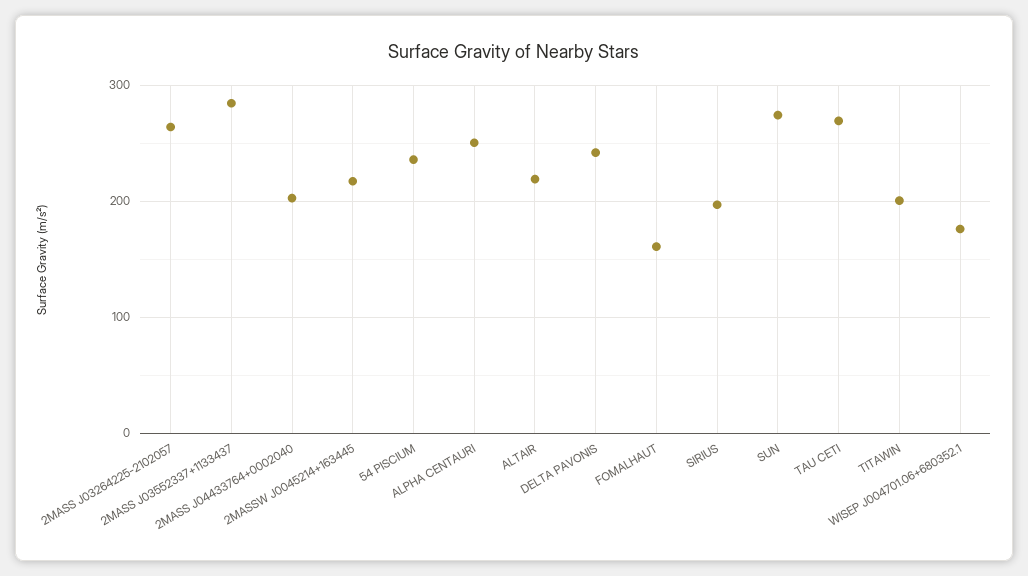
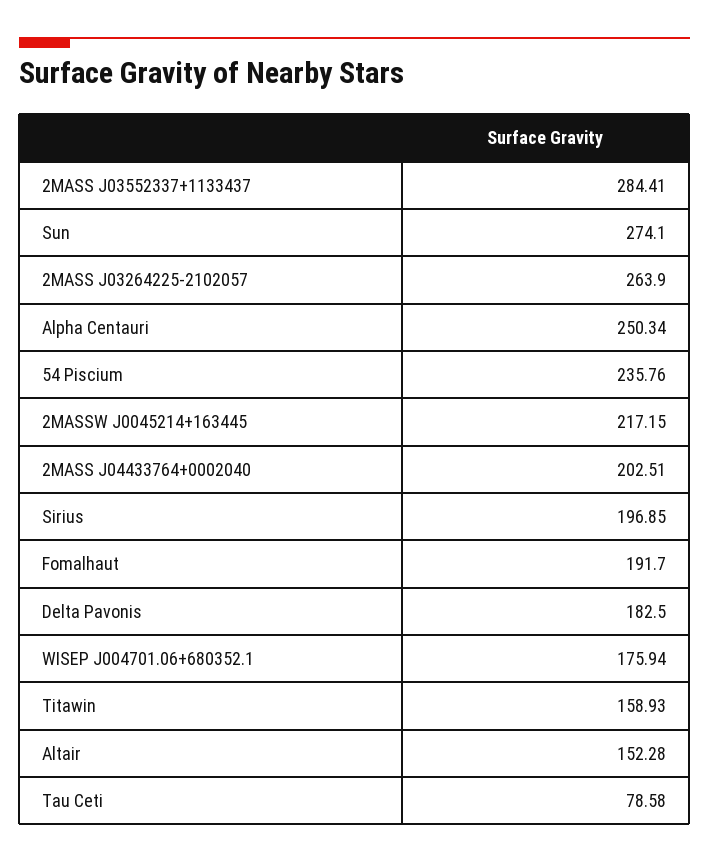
ALTAIR: 220 -> 152.28
DELTA PAVONIS: 240 -> 182.5
FOMALHAUT: 160 -> 191.7
TAU CETI: 270 -> 78.58
TITAWIN: 200 -> 158.93

